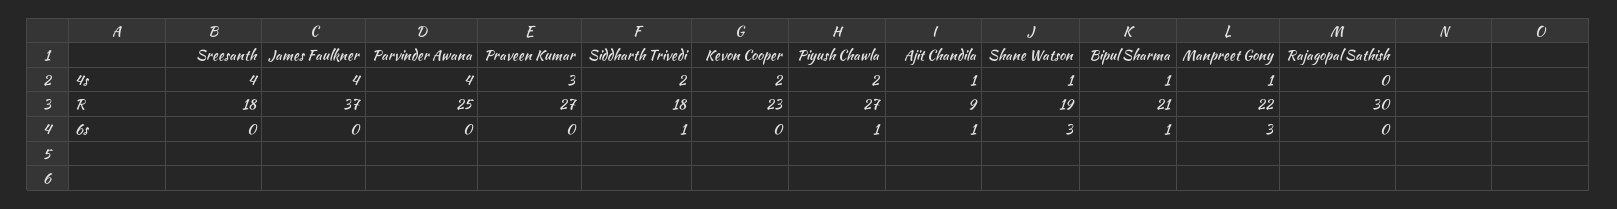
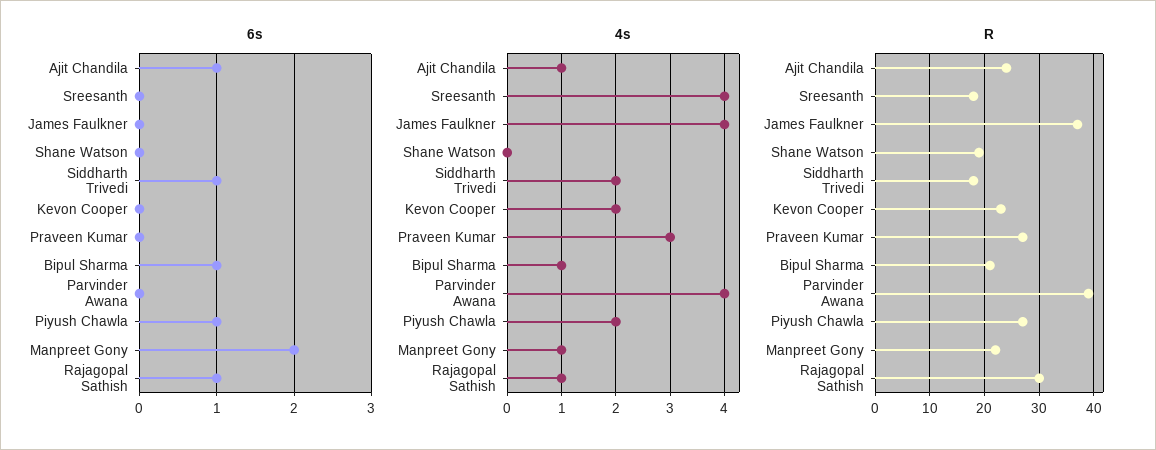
4s, Shane Watson: 1 -> 0
4s, Rajagopal Sathish: 0 -> 1
R, Parvinder Awana: 25 -> 40
R, Ajit Chandila: 9 -> 25
6s, Shane Watson: 3 -> 0
6s, Manpreet Gony: 3 -> 2
6s, Rajagopal Sathish: 0 -> 1

